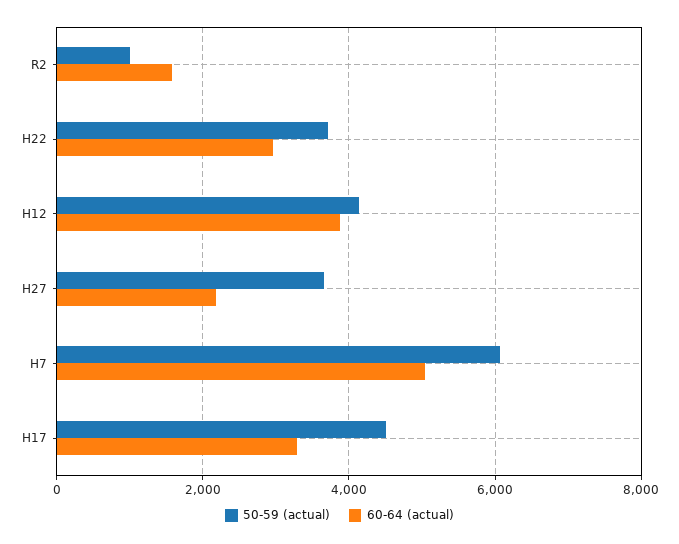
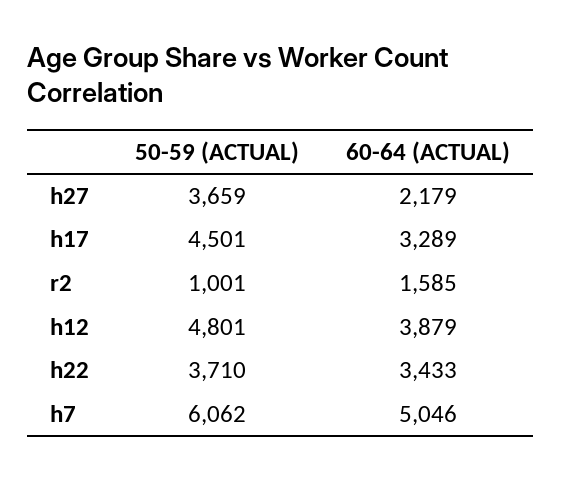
60-64 (actual), H22: 3000 -> 3433
50-59 (actual), H12: 4200 -> 4801

